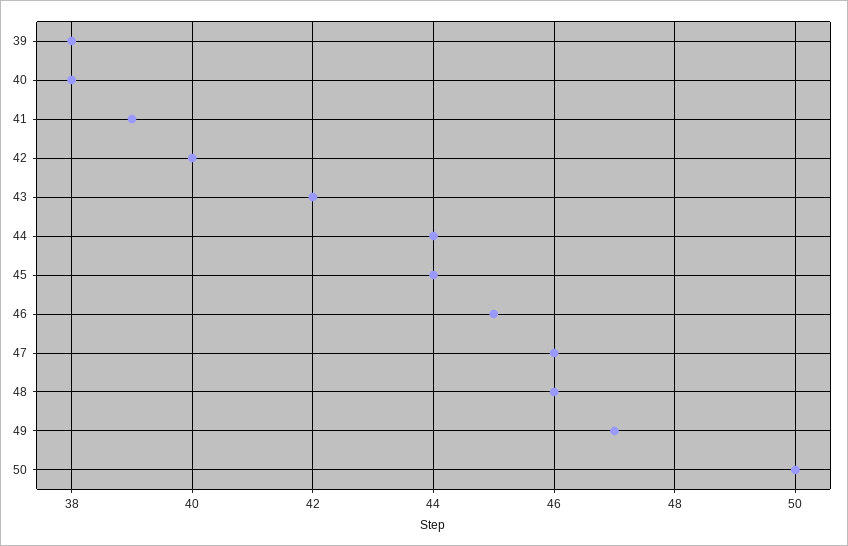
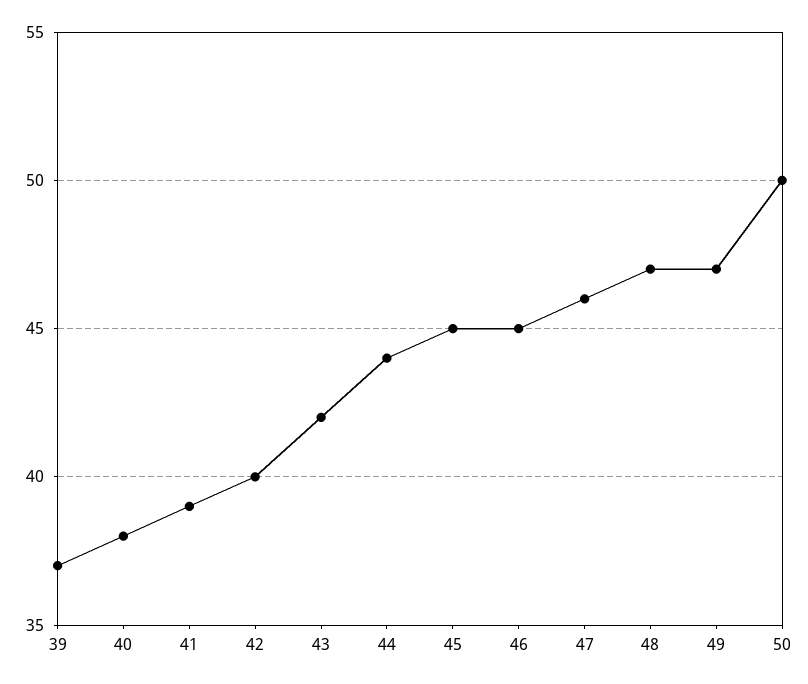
39: 38 -> 37
45: 44 -> 45
48: 46 -> 47

